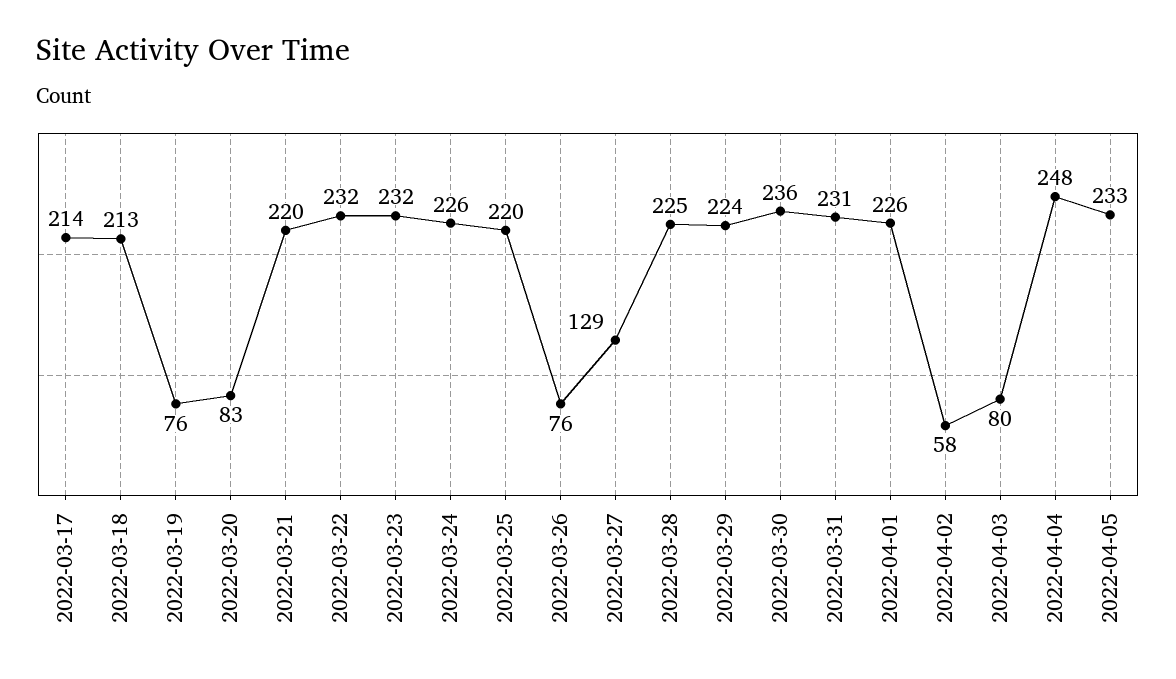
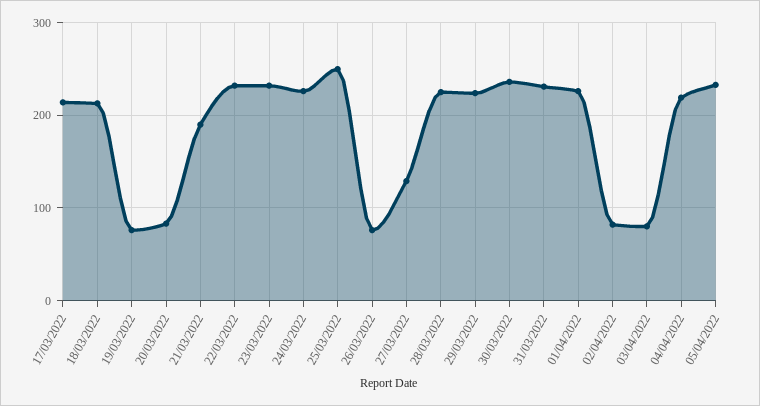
2022-03-21: 220 -> 190
2022-03-25: 220 -> 250
2022-04-02: 58 -> 80
2022-04-04: 248 -> 220

